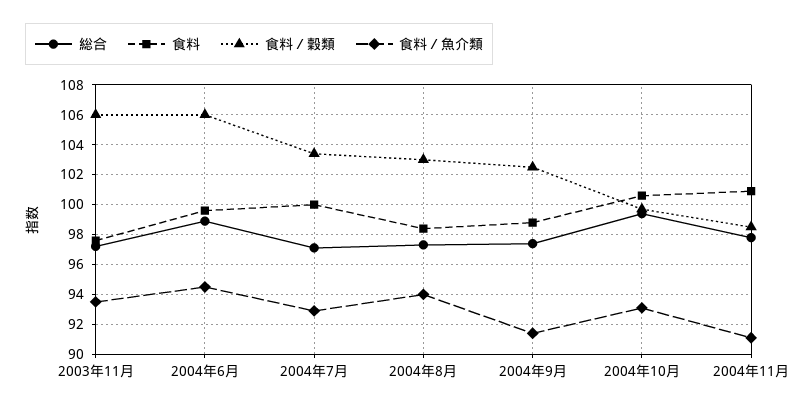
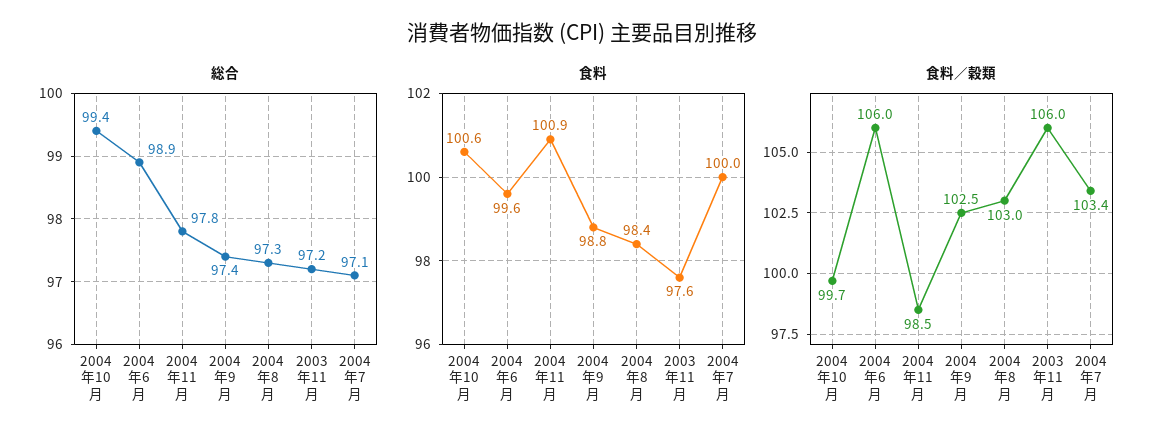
食料／魚介類, 2003年11月: 93.5 -> none
食料／魚介類, 2004年6月: 94.5 -> none
食料／魚介類, 2004年7月: 93 -> none
食料／魚介類, 2004年8月: 94 -> none
食料／魚介類, 2004年9月: 91.5 -> none
食料／魚介類, 2004年10月: 93 -> none
食料／魚介類, 2004年11月: 91 -> none

